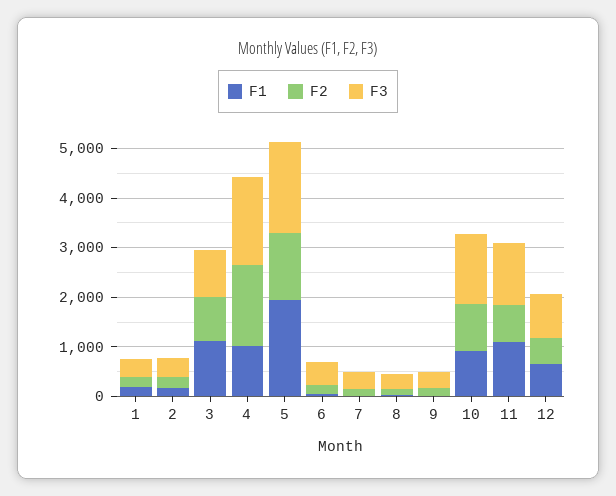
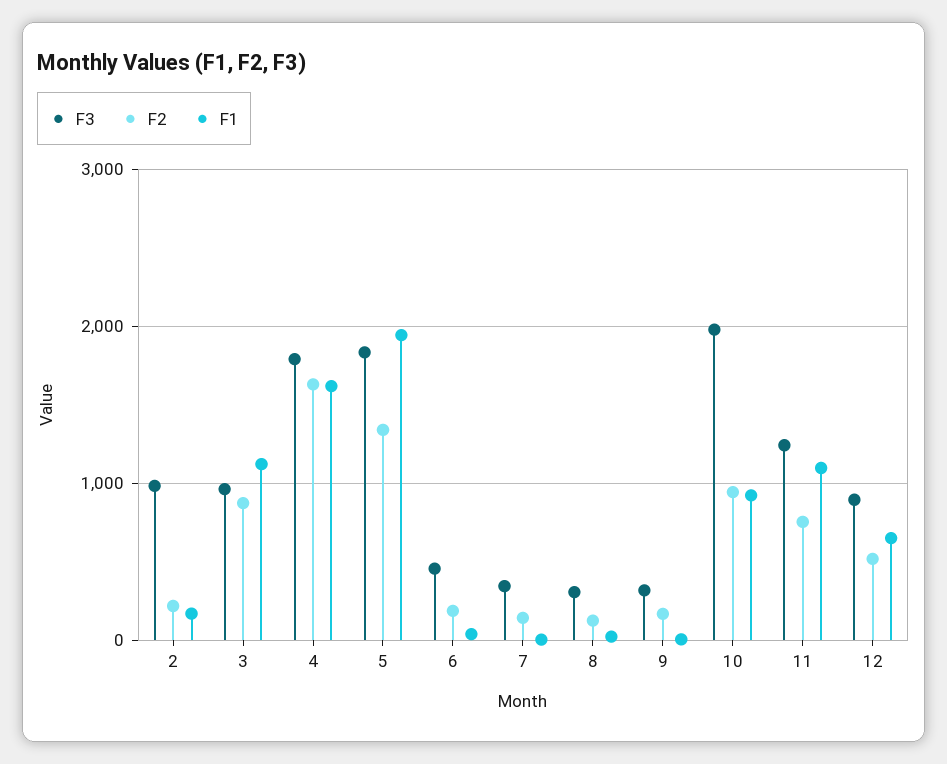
F1, 1: 200 -> none
F2, 1: 200 -> none
F3, 1: 400 -> none
F3, 2: 400 -> 1000
F1, 4: 1000 -> 1600
F3, 10: 1400 -> 2000

